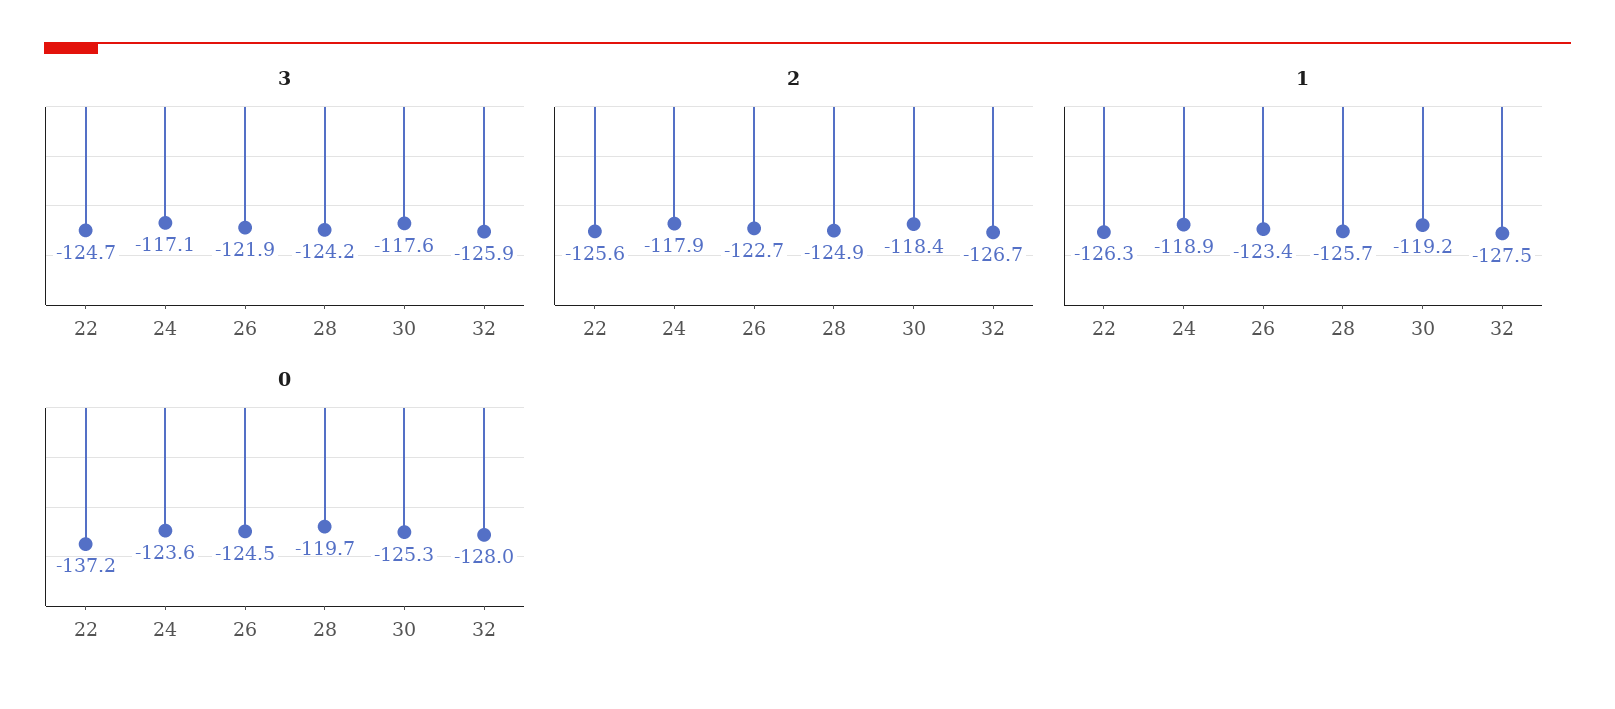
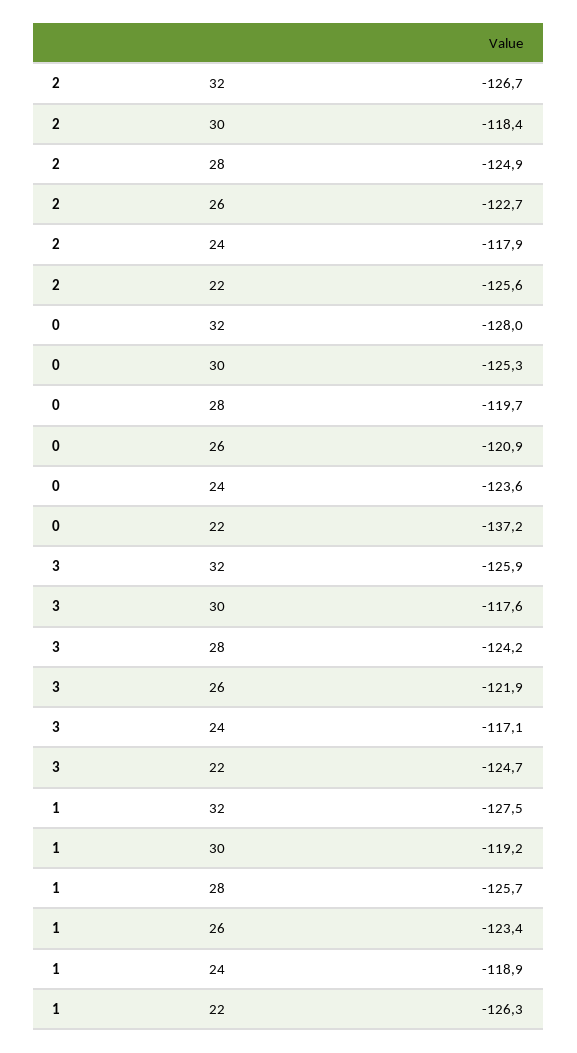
0, 26: -124.5 -> -120.9

